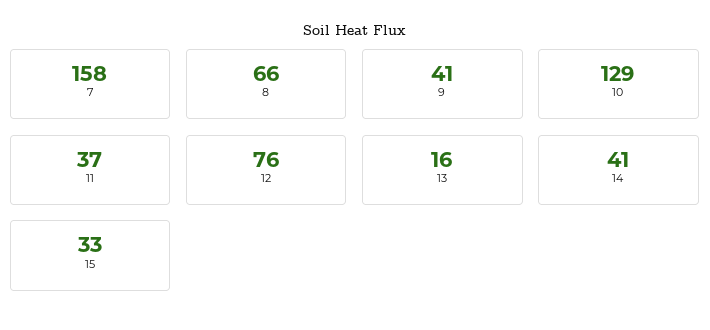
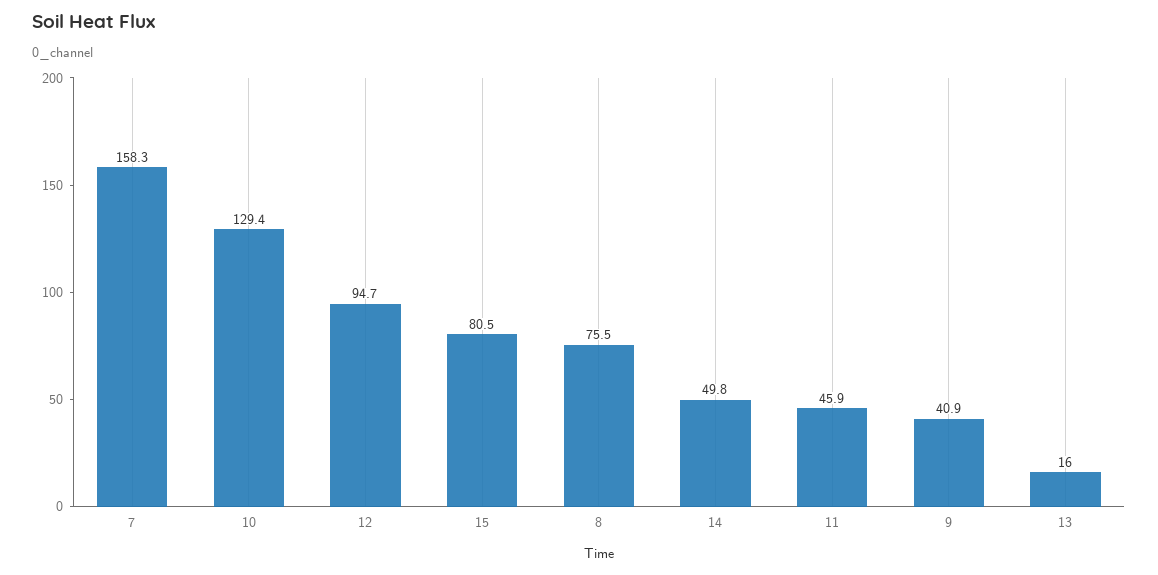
8: 66 -> 75.5
11: 37 -> 45.9
12: 76 -> 94.7
14: 41 -> 49.8
15: 33 -> 80.5

